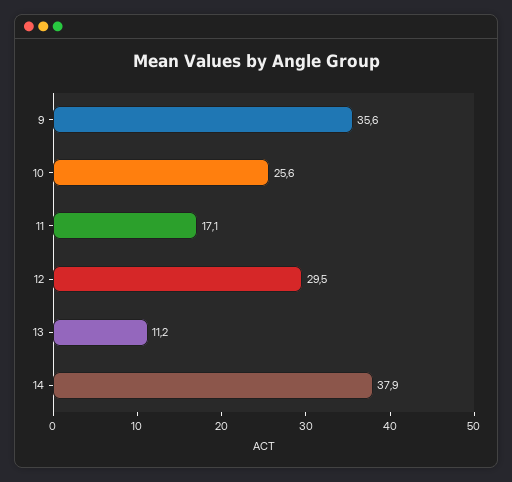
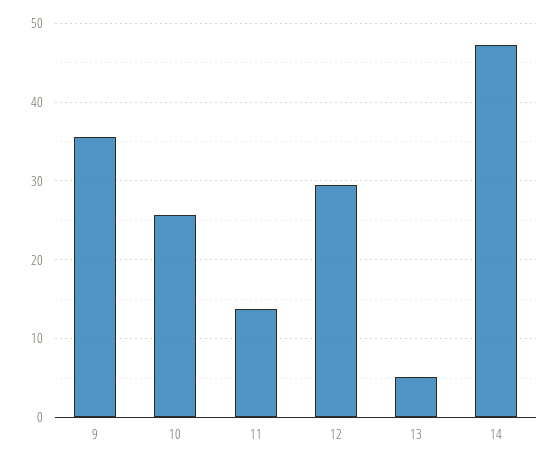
11: 17.1 -> 14
13: 11.2 -> 5
14: 37.9 -> 47

